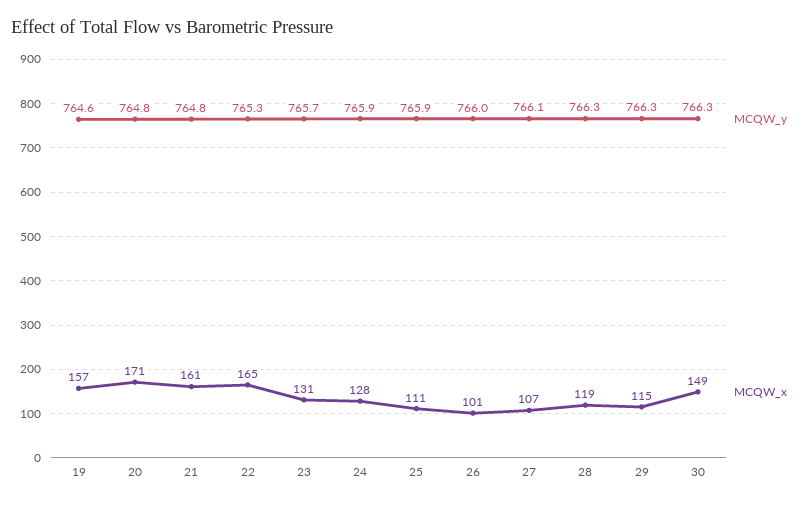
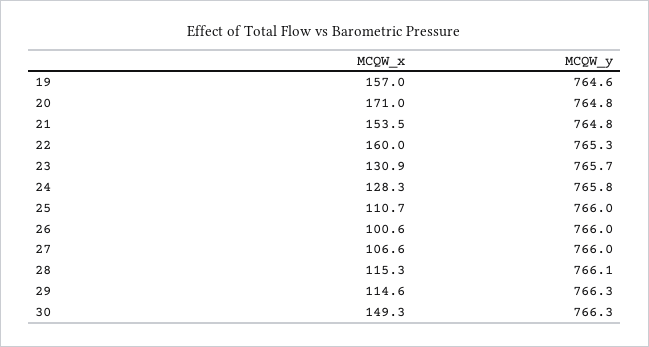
MCQW_x, 21: 161 -> 153.5
MCQW_x, 22: 165 -> 160
MCQW_y, 24: 765.9 -> 765.8
MCQW_y, 25: 765.9 -> 766
MCQW_y, 27: 766.1 -> 766
MCQW_y, 28: 766.3 -> 766.1
MCQW_x, 28: 119 -> 115.3

